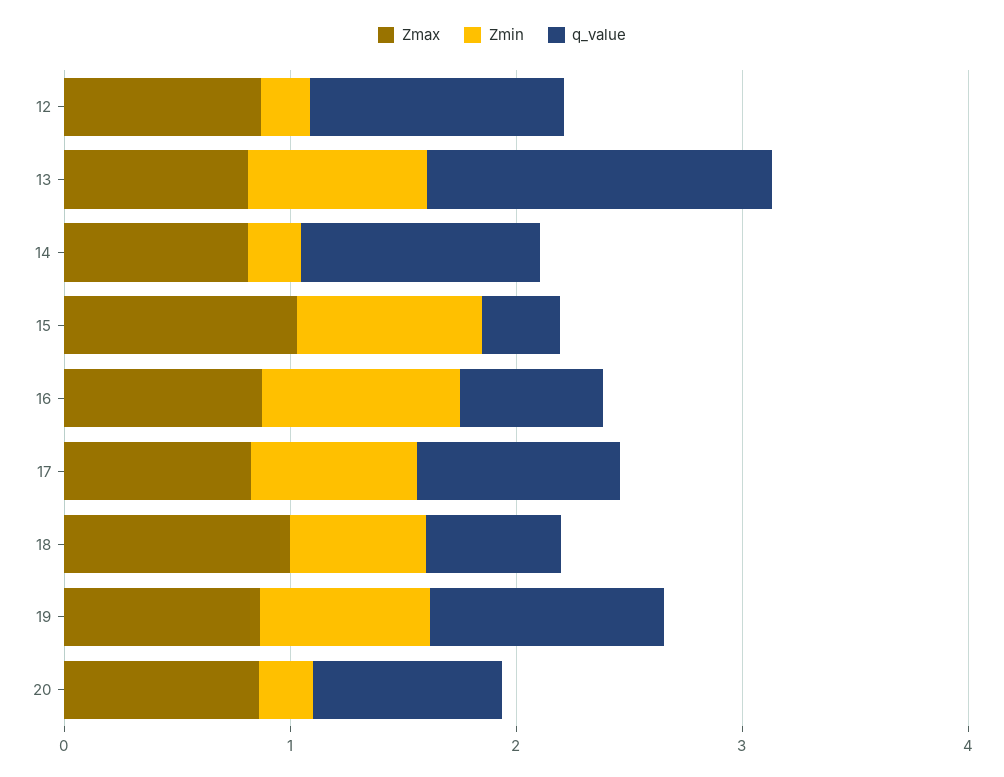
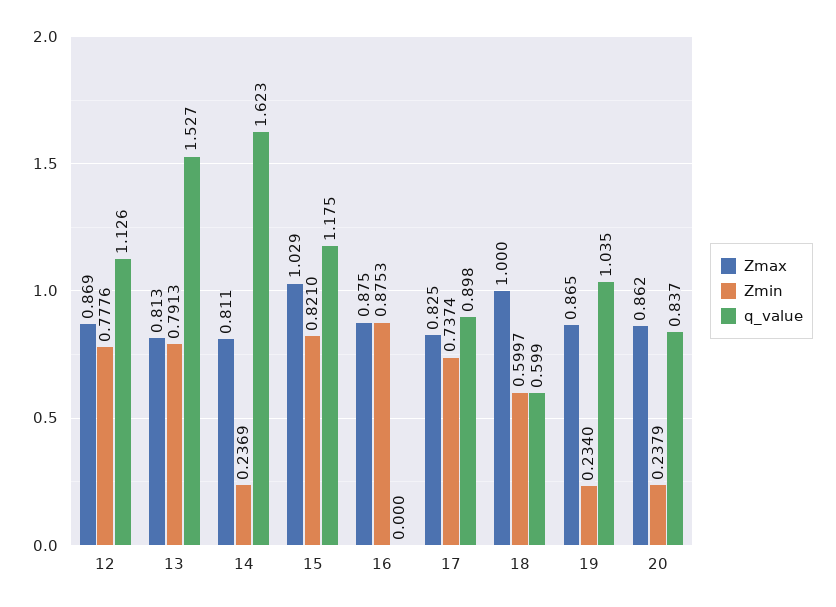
Zmin, 12: 0.2 -> 0.7776
q_value, 14: 1 -> 1.623
q_value, 15: 0.4 -> 1.175
q_value, 16: 0.6 -> 0
Zmin, 19: 0.8 -> 0.234

